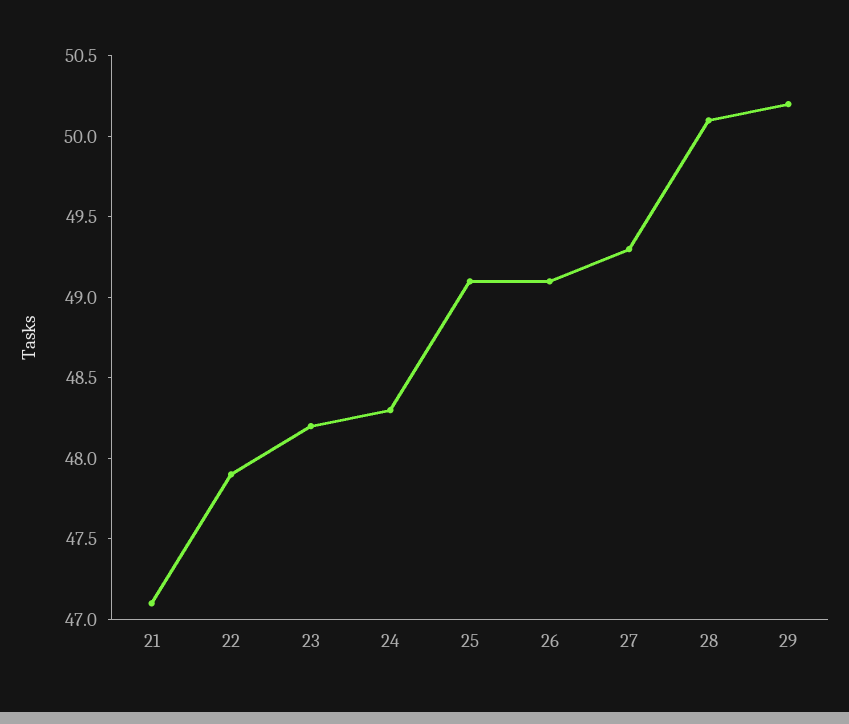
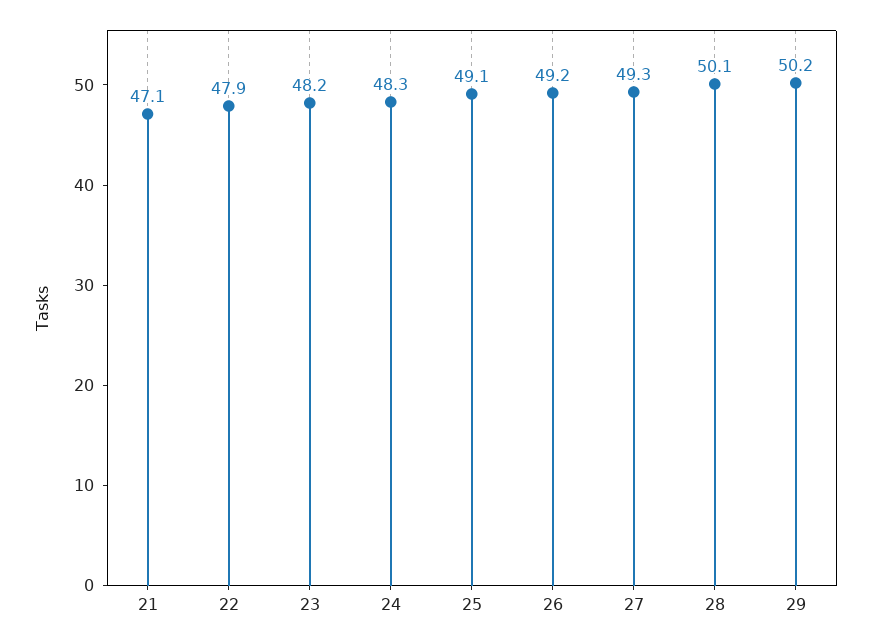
26: 49.1 -> 49.2

